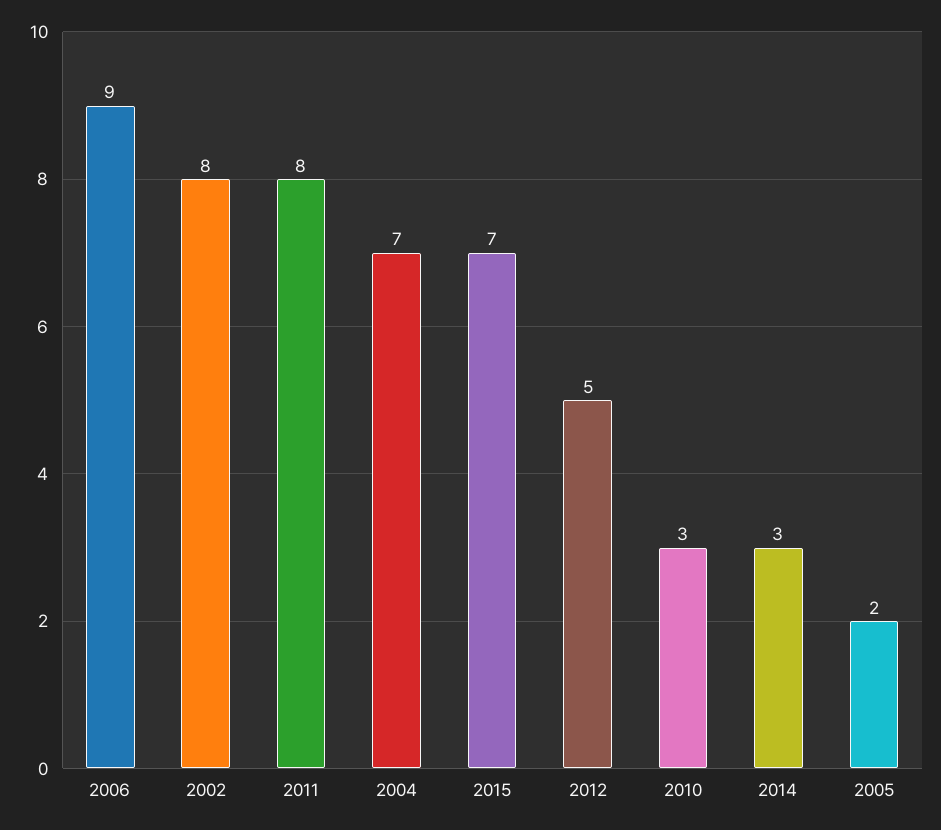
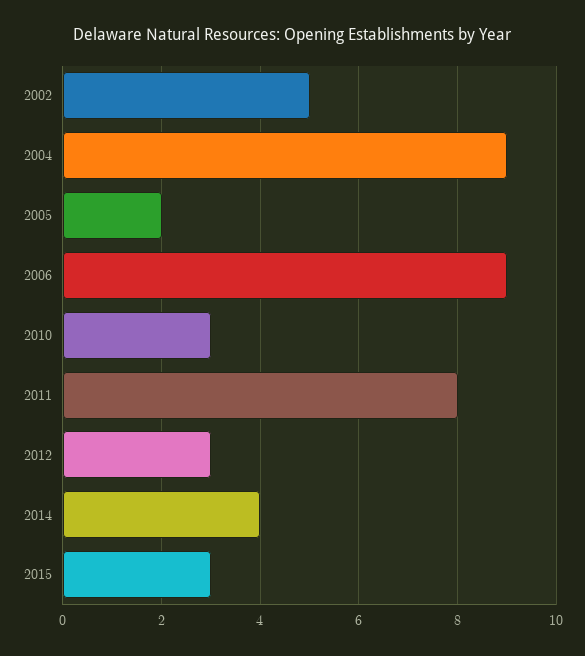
2002: 8 -> 5
2004: 7 -> 9
2015: 7 -> 3
2012: 5 -> 3
2014: 3 -> 4

